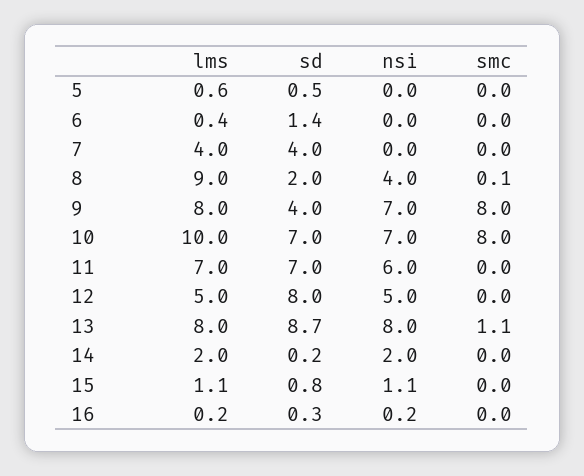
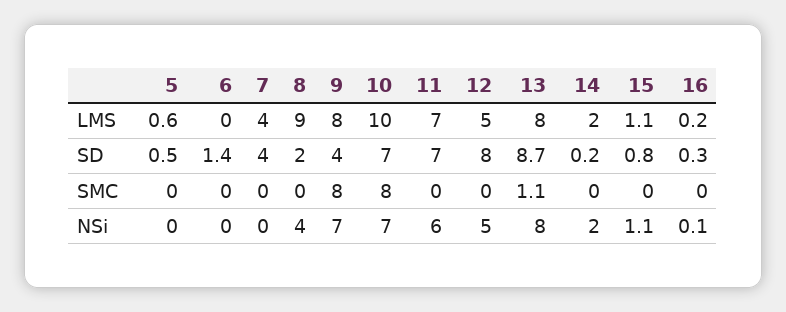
lms, 6: 0.4 -> 0
smc, 8: 0.1 -> 0
nsi, 16: 0.2 -> 0.1

